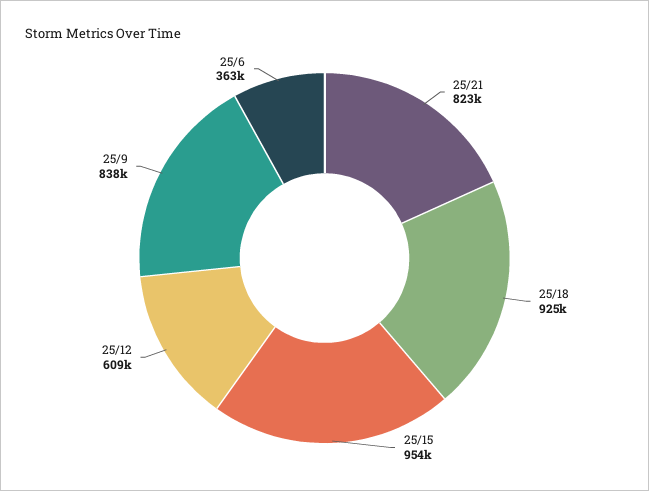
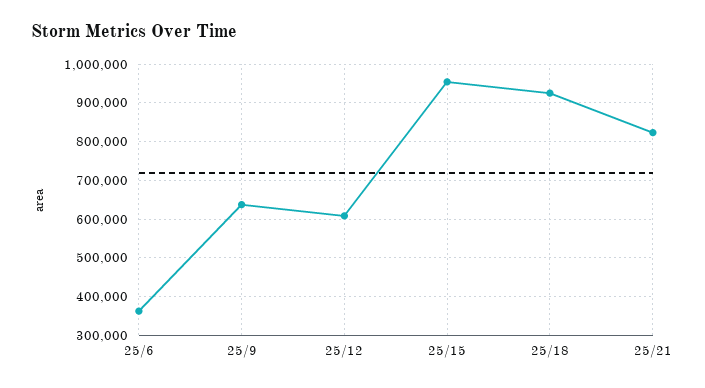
25/9: 838000 -> 640000

